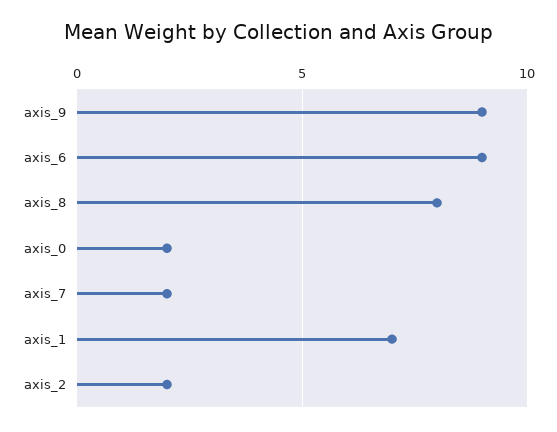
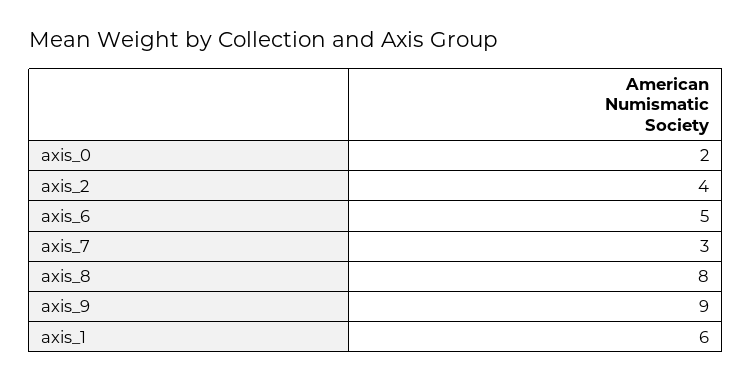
axis_6: 9 -> 5
axis_7: 2 -> 3
axis_1: 7 -> 6
axis_2: 2 -> 4

